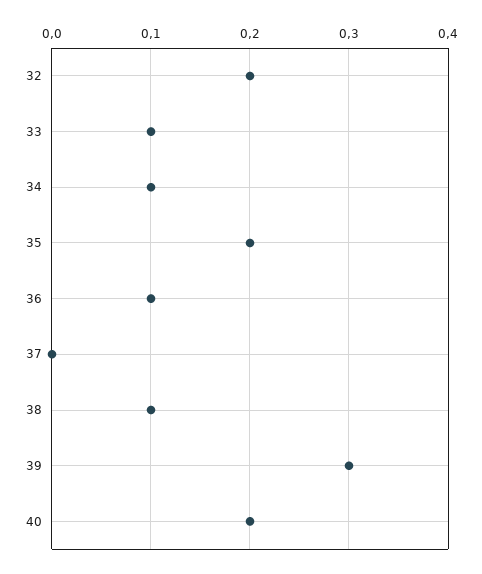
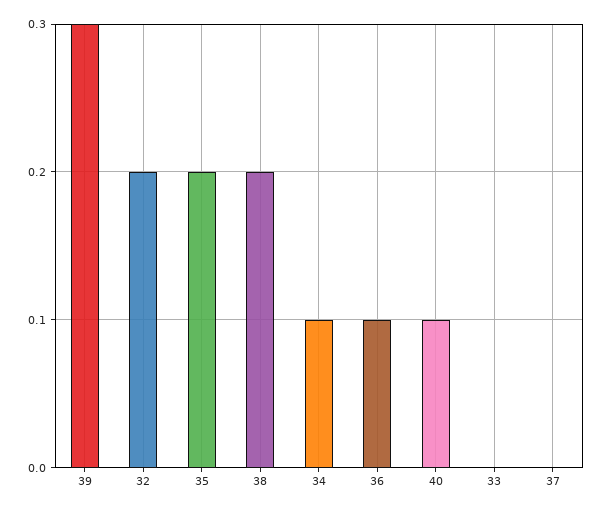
33: 0.1 -> 0
38: 0.1 -> 0.2
40: 0.2 -> 0.1

